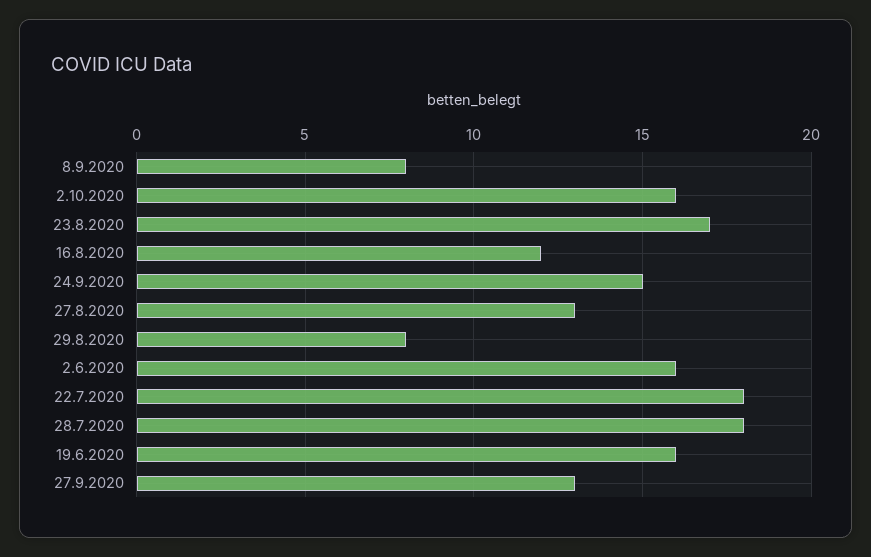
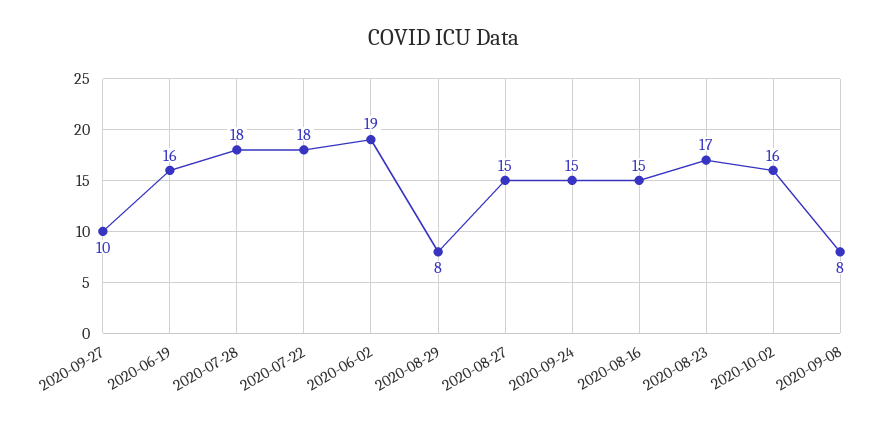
16.8.2020: 12 -> 15
27.8.2020: 13 -> 15
2.6.2020: 16 -> 19
27.9.2020: 13 -> 10

